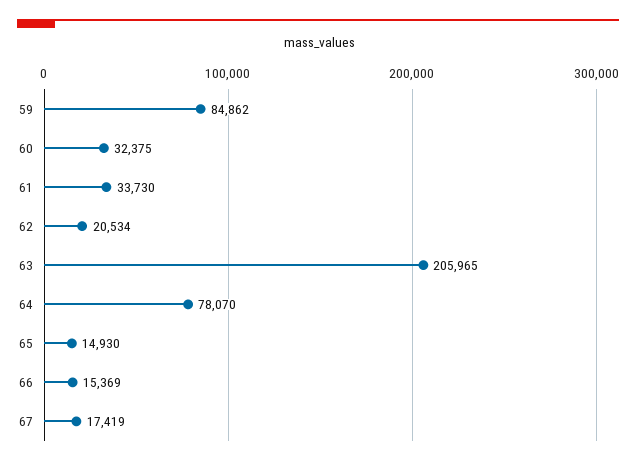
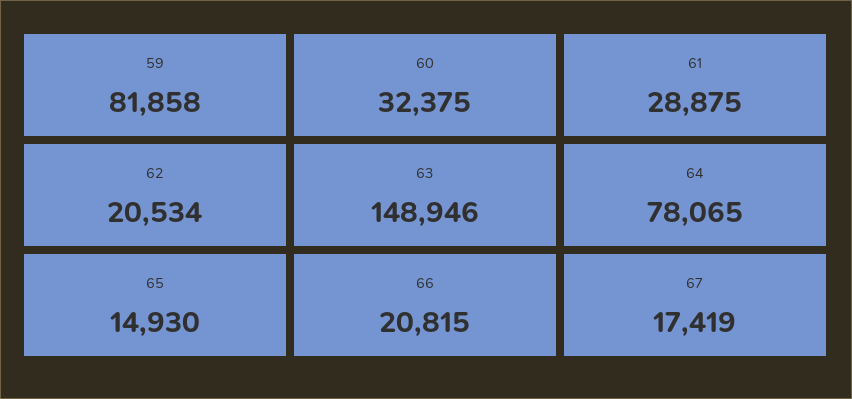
59: 84862 -> 81858
61: 33730 -> 28875
63: 205965 -> 148946
64: 78070 -> 78065
66: 15369 -> 20815

